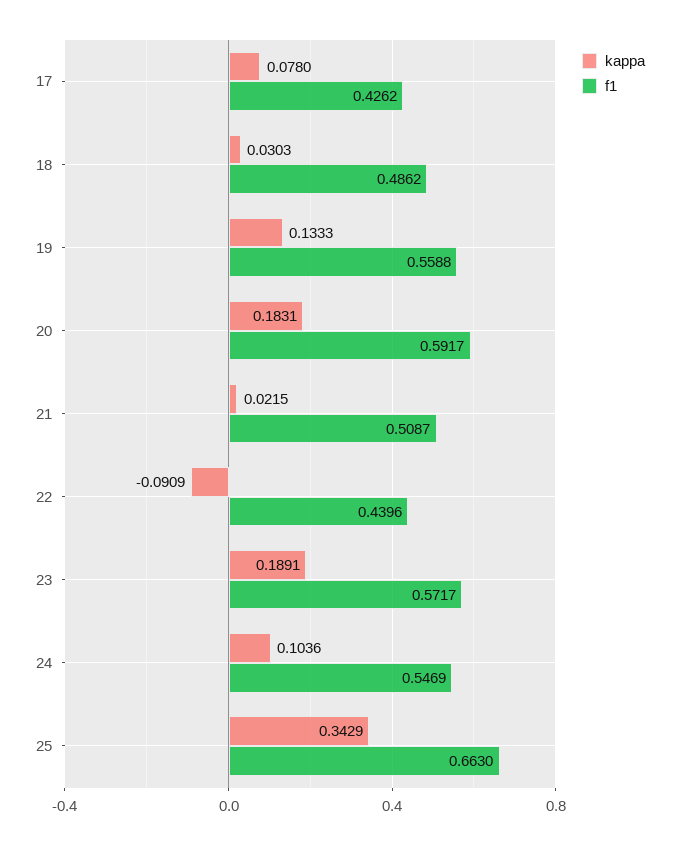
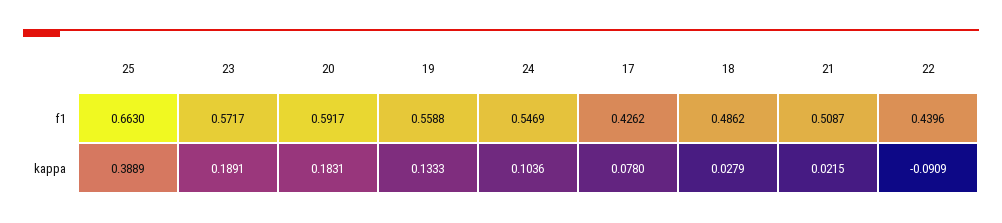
kappa, 18: 0.0303 -> 0.0279
kappa, 25: 0.3429 -> 0.3889

